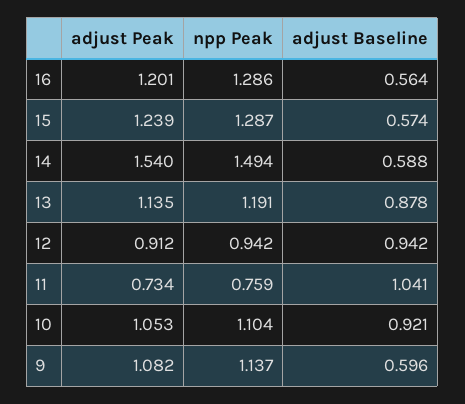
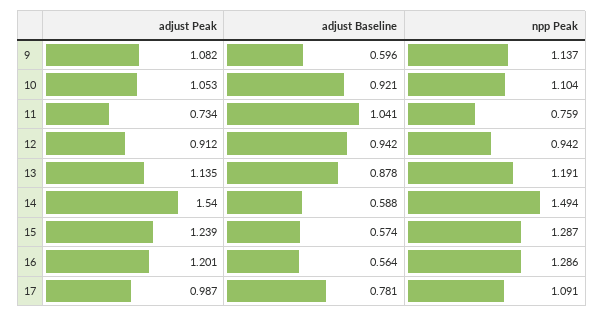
adjust Peak, 17: none -> 0.987
adjust Baseline, 17: none -> 0.781
npp Peak, 17: none -> 1.091

